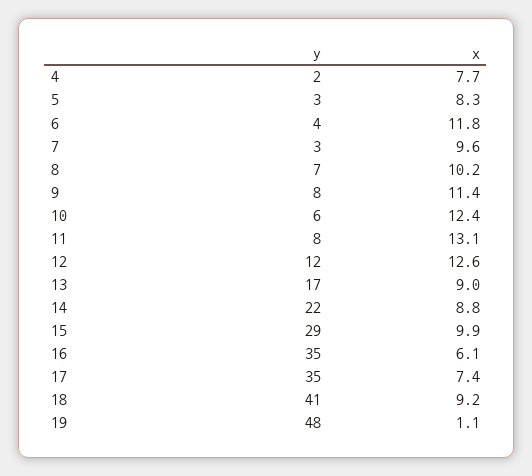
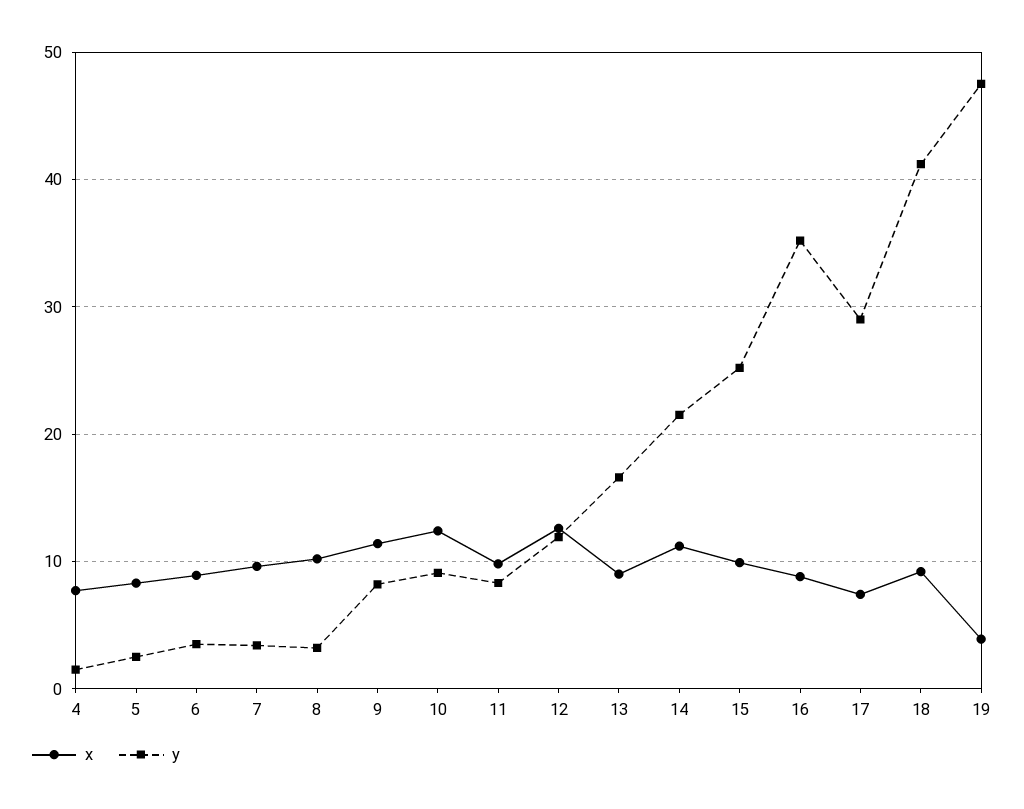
x, 6: 11.8 -> 9
y, 8: 7 -> 3
y, 10: 6 -> 9
x, 11: 13.1 -> 10
x, 14: 8.8 -> 11
y, 15: 29 -> 25
x, 16: 6.1 -> 9
y, 17: 35 -> 29
x, 19: 1.1 -> 4

